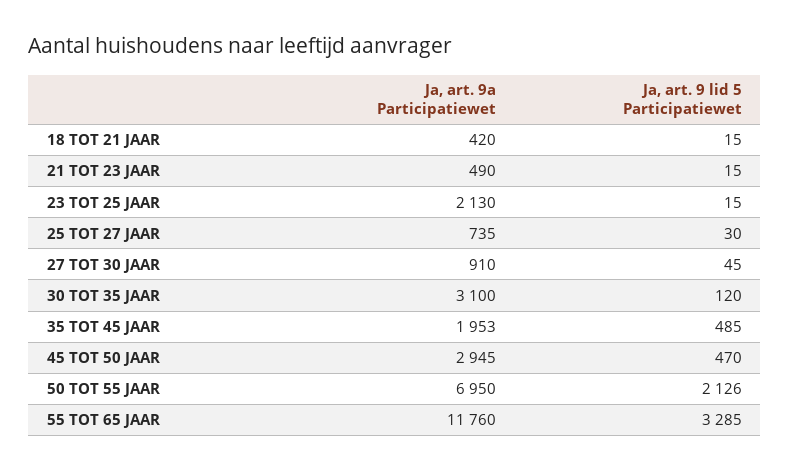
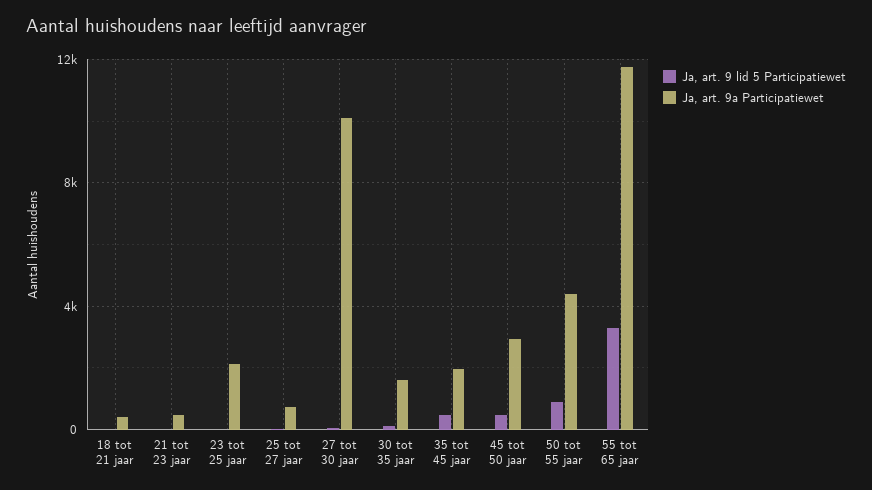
Ja, art. 9a Participatiewet, 27 TOT 30 JAAR: 910 -> 10000
Ja, art. 9a Participatiewet, 30 TOT 35 JAAR: 3100 -> 1500
Ja, art. 9a Participatiewet, 50 TOT 55 JAAR: 6950 -> 4500
Ja, art. 9 lid 5 Participatiewet, 50 TOT 55 JAAR: 2126 -> 1000

